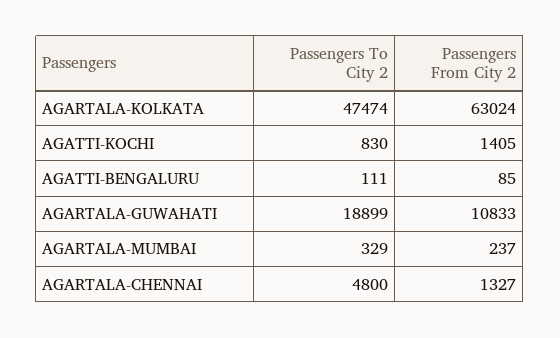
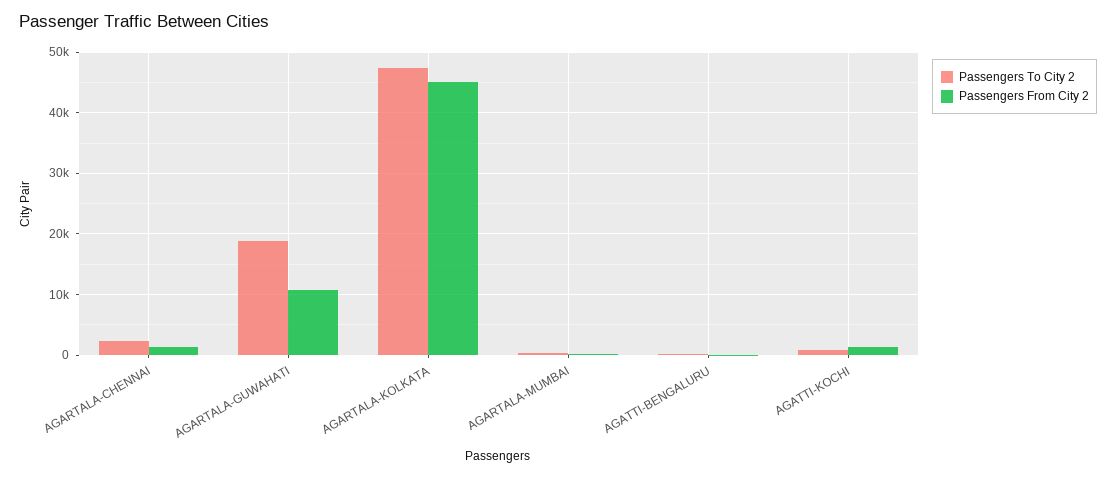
Passengers From City 2, AGARTALA-KOLKATA: 63024 -> 45000
Passengers To City 2, AGARTALA-CHENNAI: 4800 -> 2000

